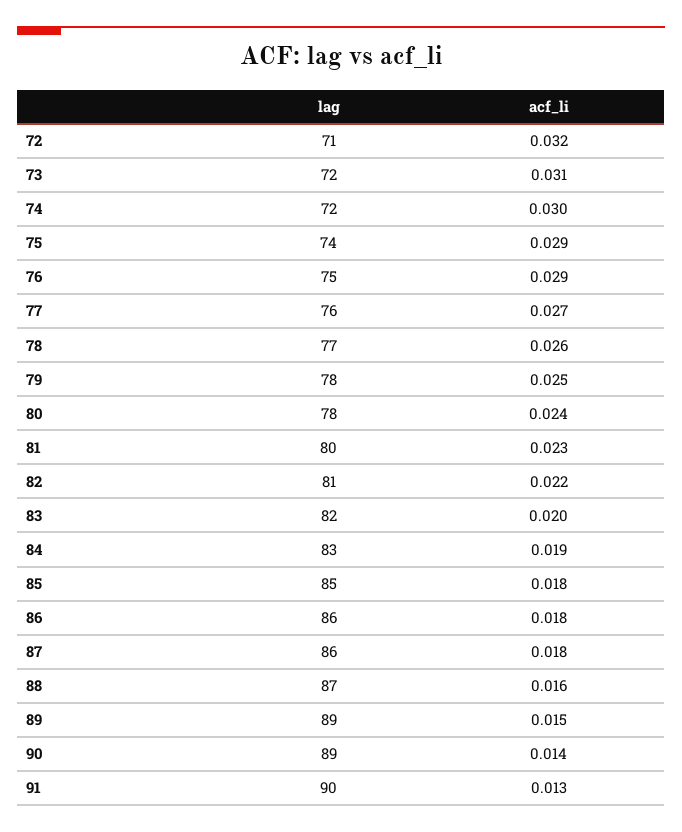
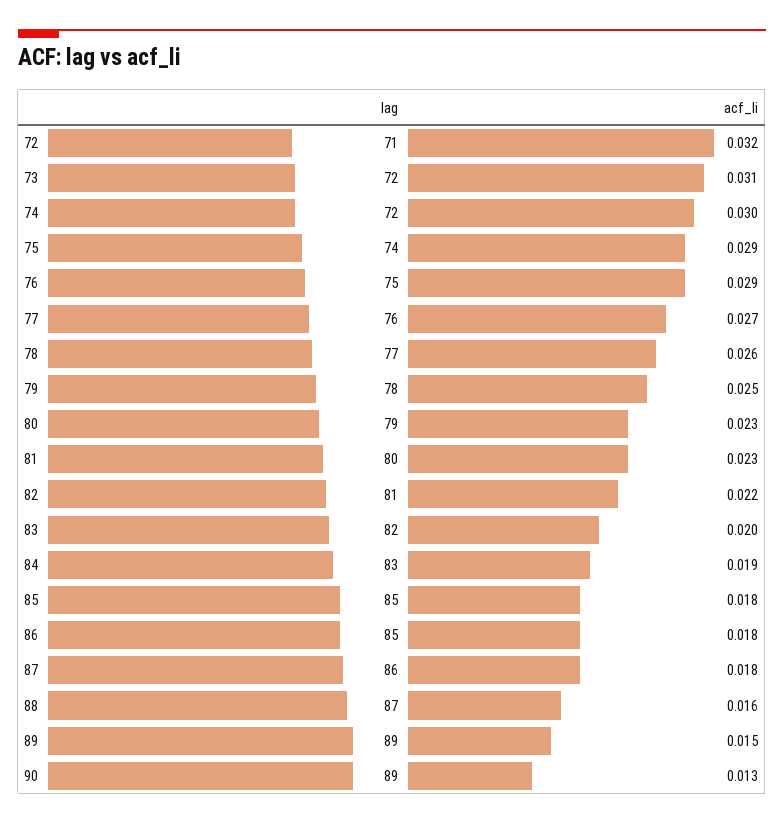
lag, 80: 78 -> 79
acf_li, 80: 0.024 -> 0.023
lag, 86: 86 -> 85
acf_li, 90: 0.014 -> 0.013
lag, 91: 90 -> none
acf_li, 91: 0.013 -> none

